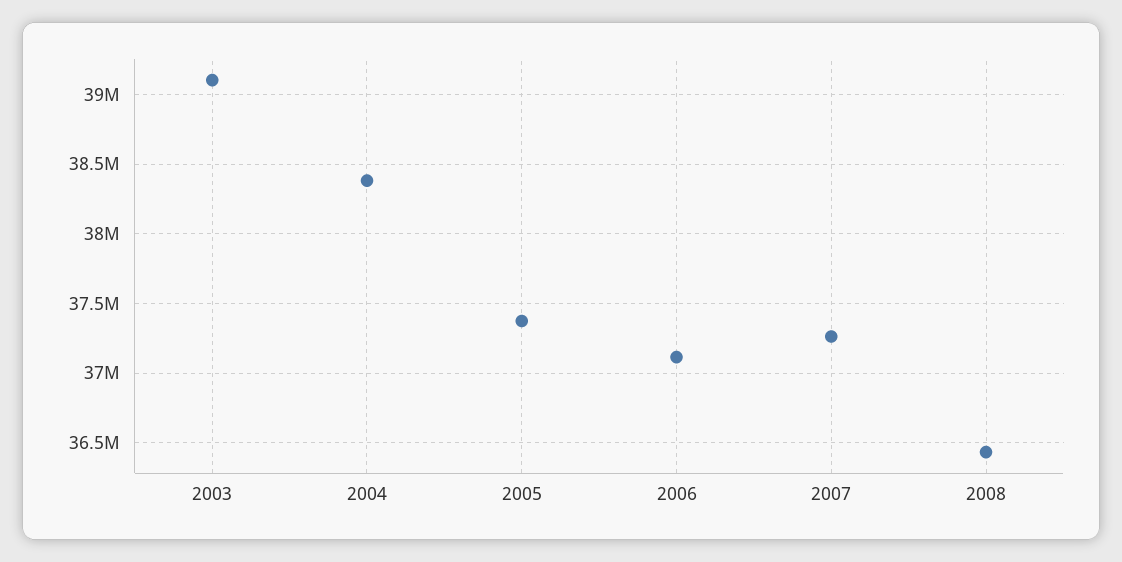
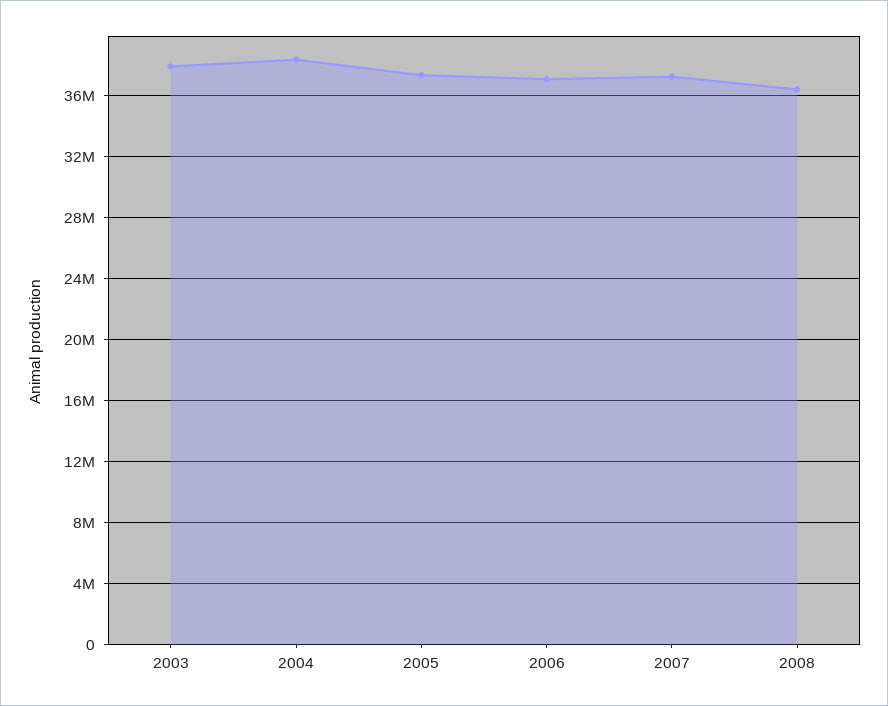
2003: 39100000 -> 38000000

